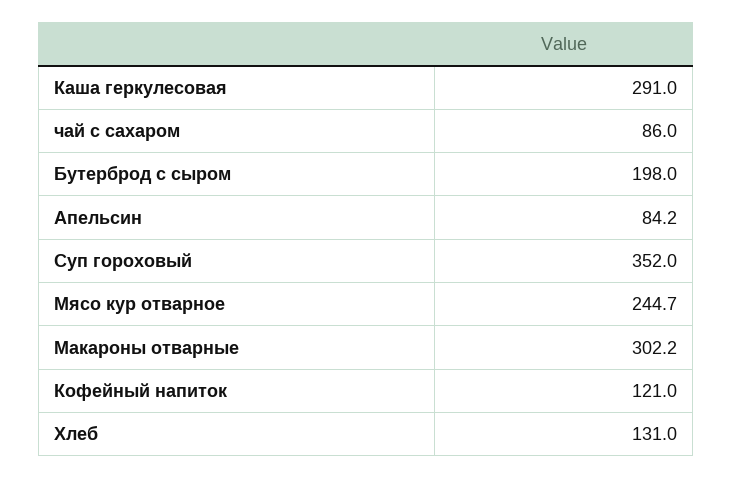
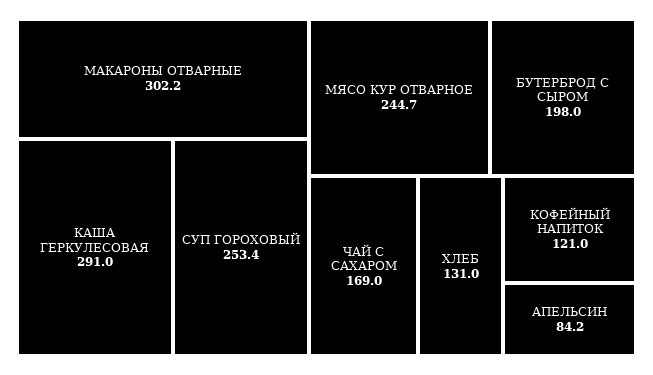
чай с сахаром: 86 -> 169
Суп гороховый: 352 -> 253.4

